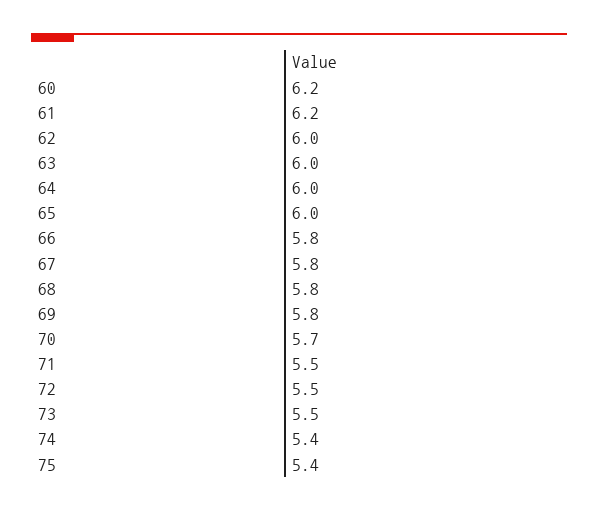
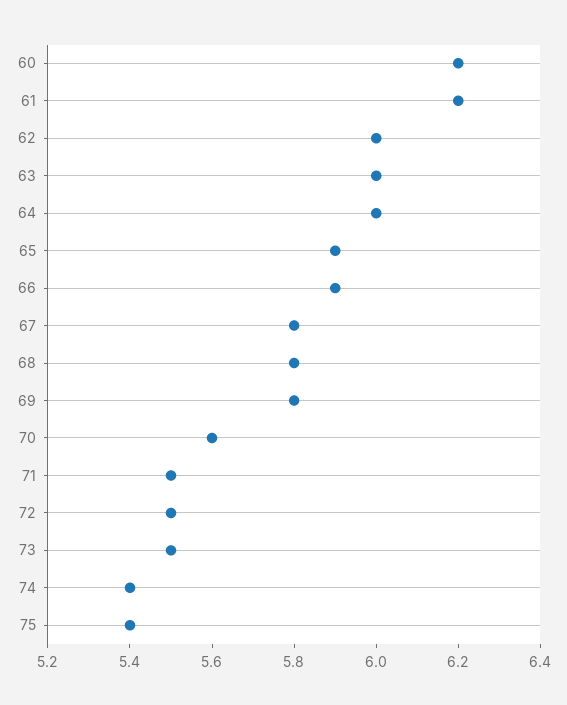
65: 6 -> 5.9
66: 5.8 -> 5.9
70: 5.7 -> 5.6

